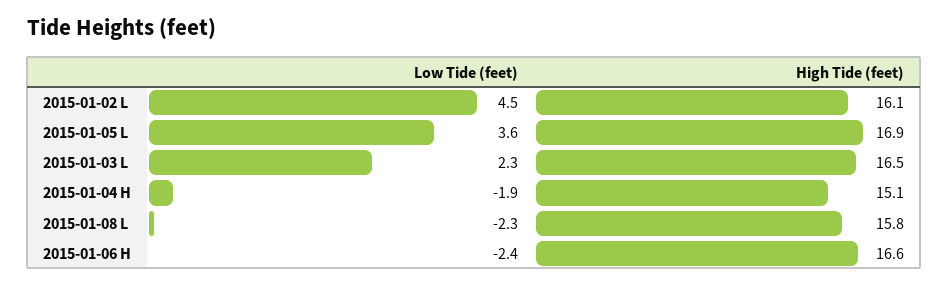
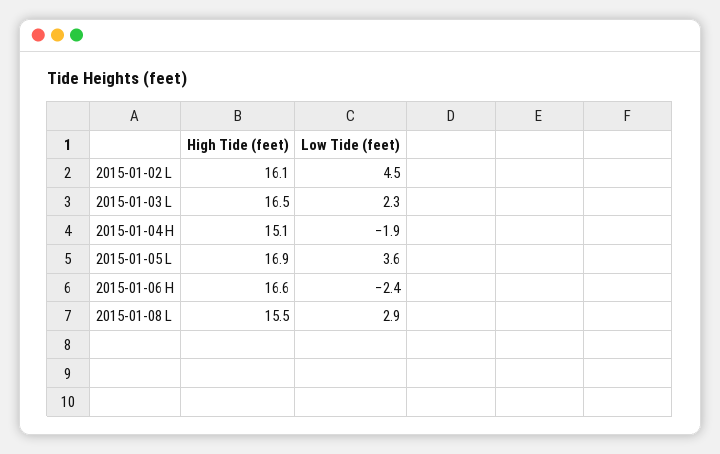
Low Tide (feet), 2015-01-08 L: -2.3 -> 2.9
High Tide (feet), 2015-01-08 L: 15.8 -> 15.5

